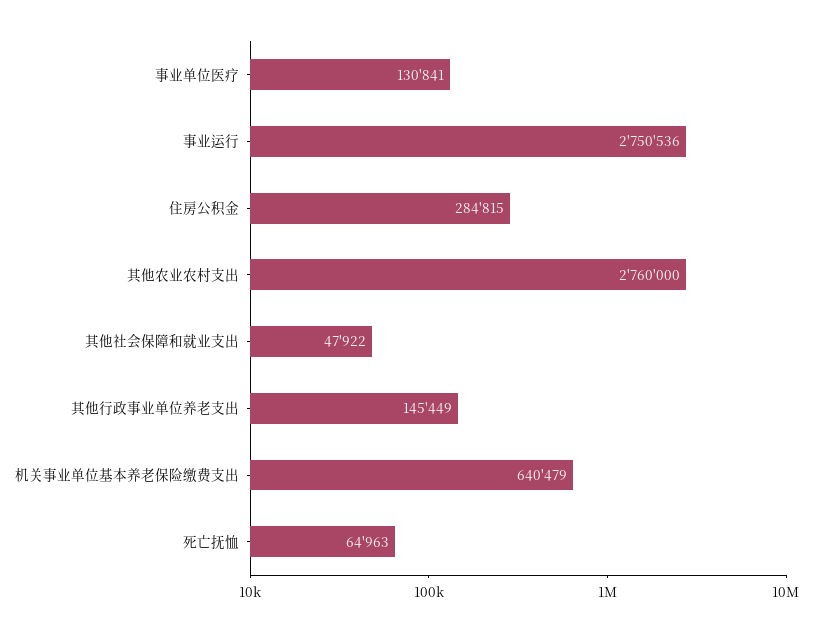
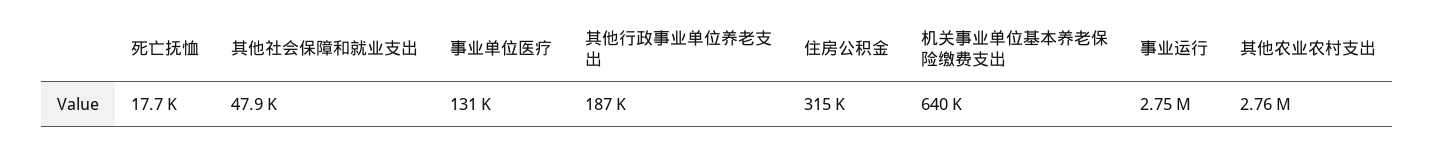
住房公积金: 284815 -> 315000
其他行政事业单位养老支出: 145449 -> 187000
死亡抚恤: 64963 -> 17700

